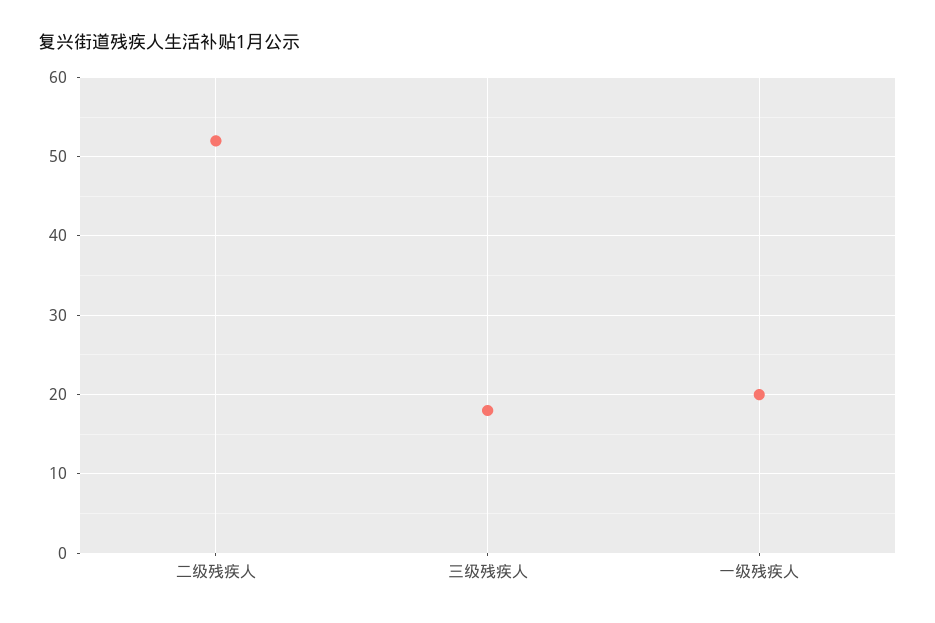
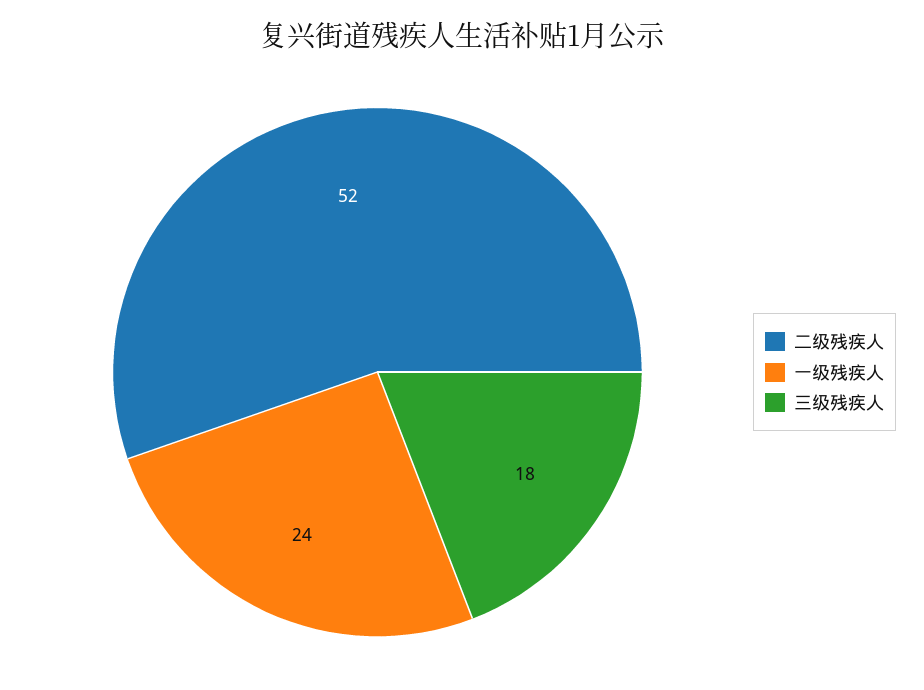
一级残疾人: 20 -> 24

